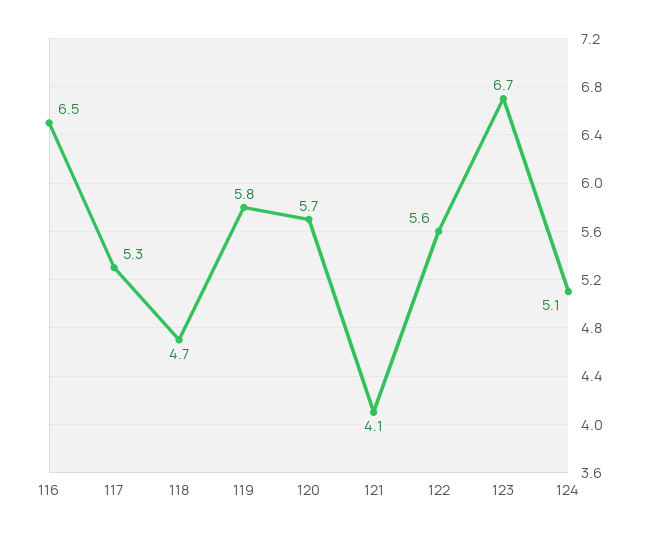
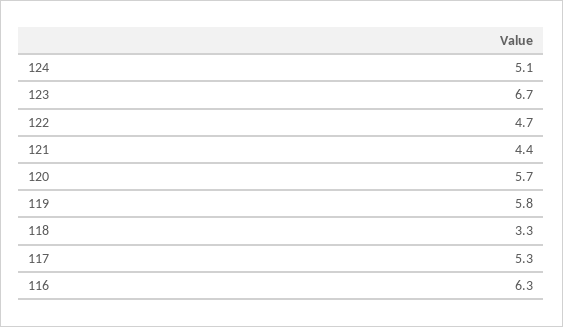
116: 6.5 -> 6.3
118: 4.7 -> 3.3
121: 4.1 -> 4.4
122: 5.6 -> 4.7

